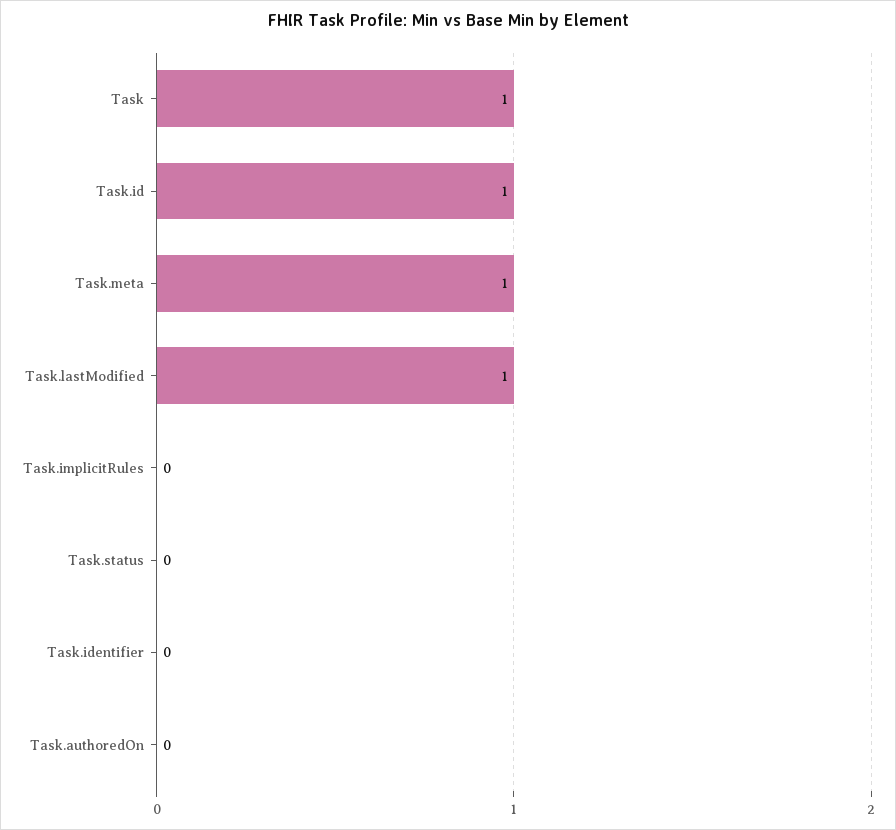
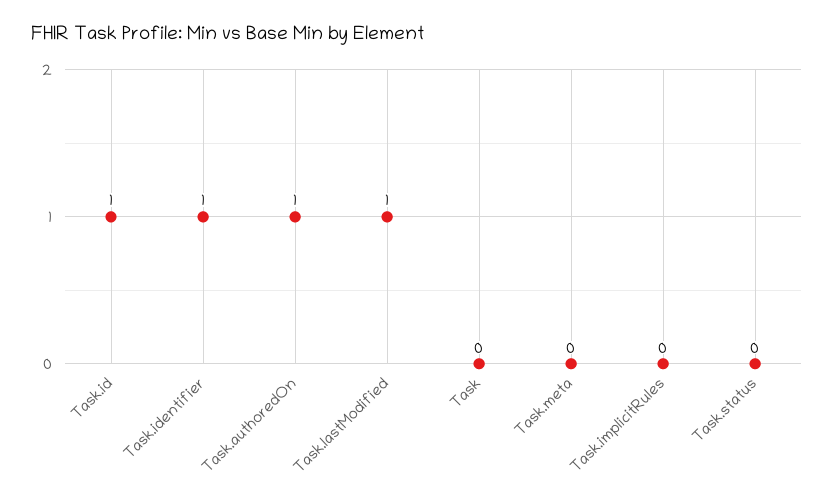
Task: 1 -> 0
Task.meta: 1 -> 0
Task.identifier: 0 -> 1
Task.authoredOn: 0 -> 1

